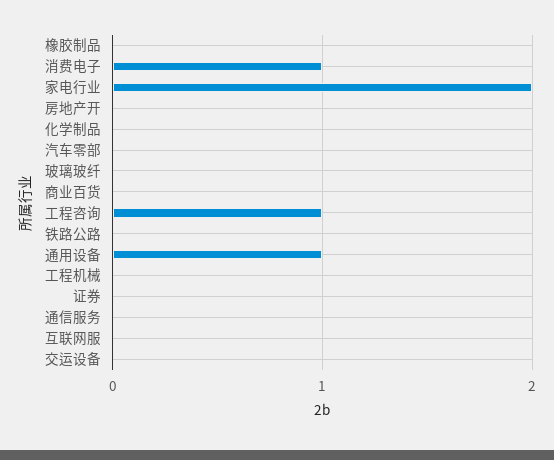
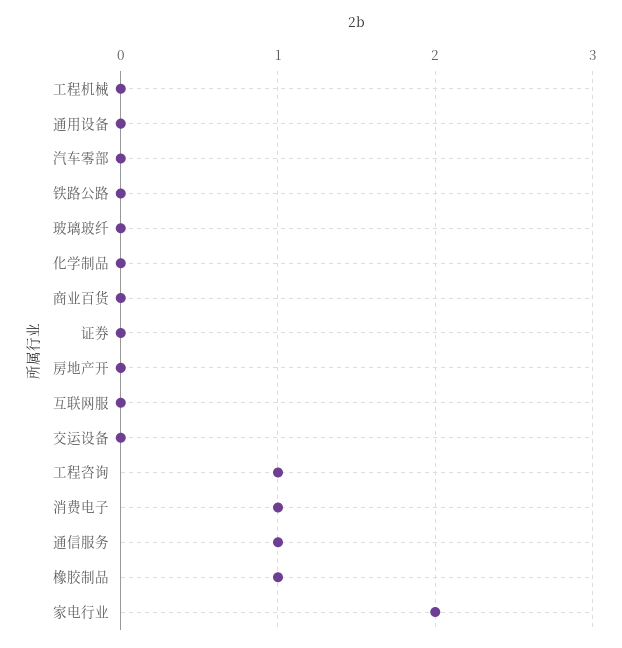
橡胶制品: 0 -> 1
通用设备: 1 -> 0
通信服务: 0 -> 1

